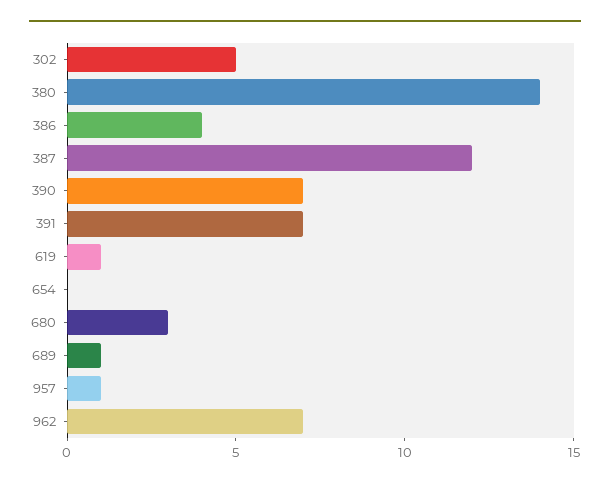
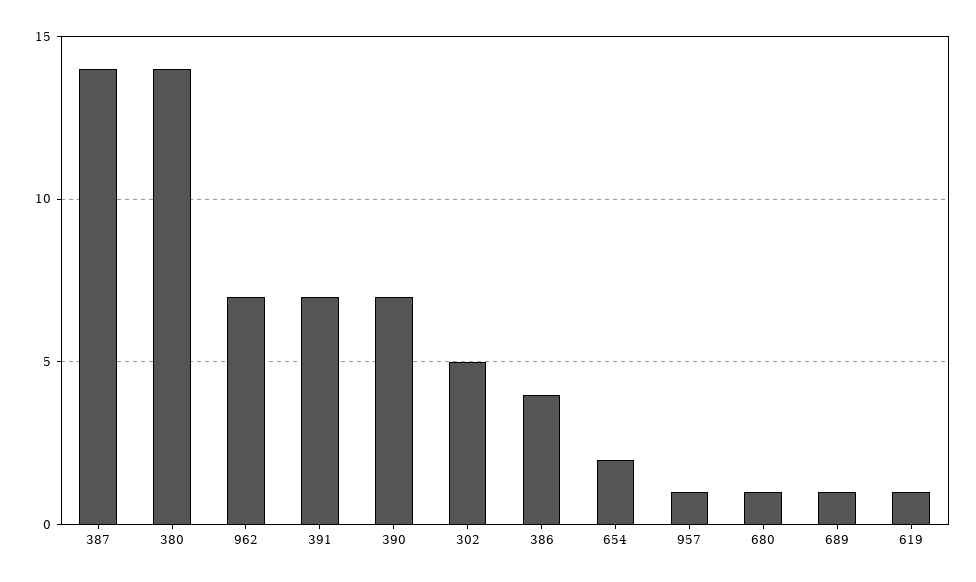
387: 12 -> 14
654: 0 -> 2
680: 3 -> 1

